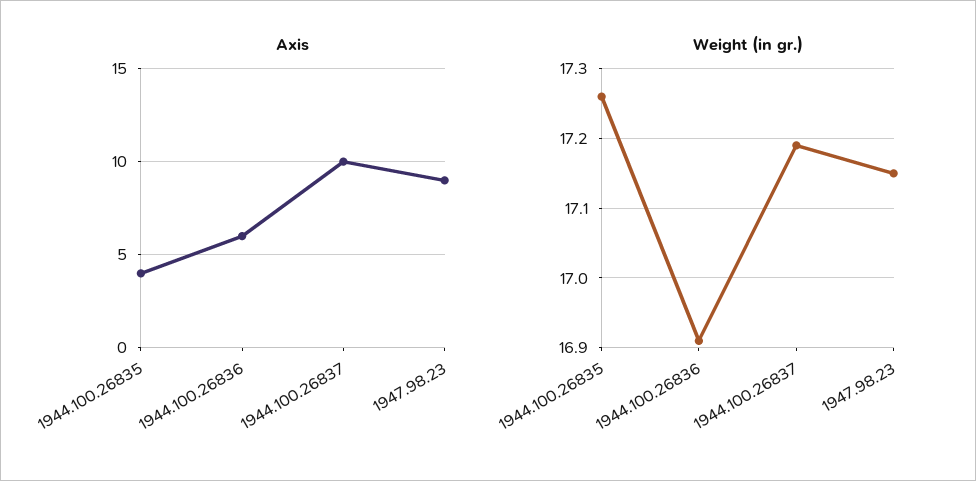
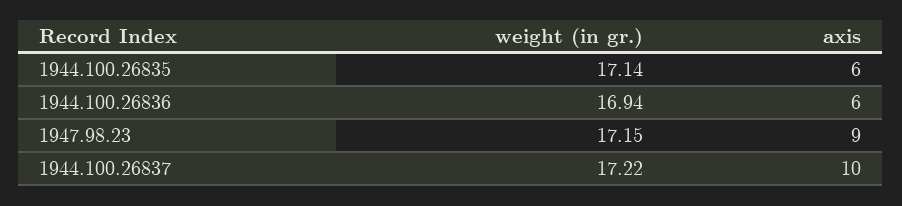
Axis, 1944.100.26835: 4 -> 6
Weight (in gr.), 1944.100.26835: 17.26 -> 17.14
Weight (in gr.), 1944.100.26836: 16.91 -> 16.94
Weight (in gr.), 1944.100.26837: 17.19 -> 17.22

